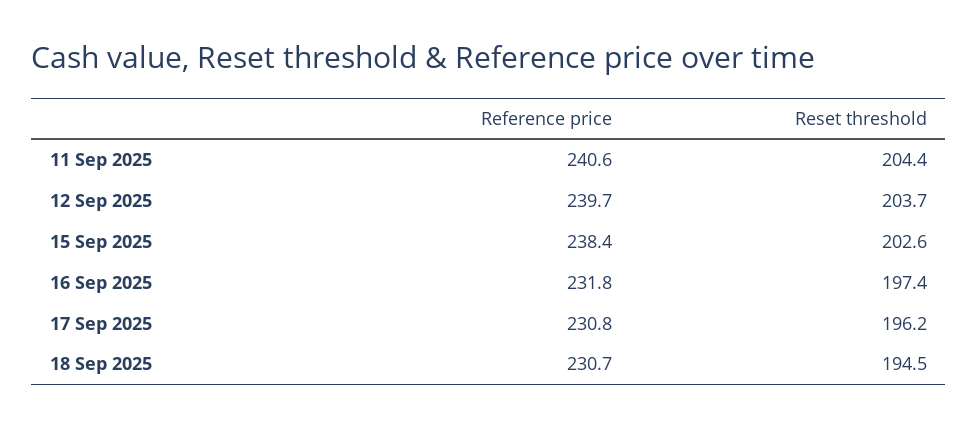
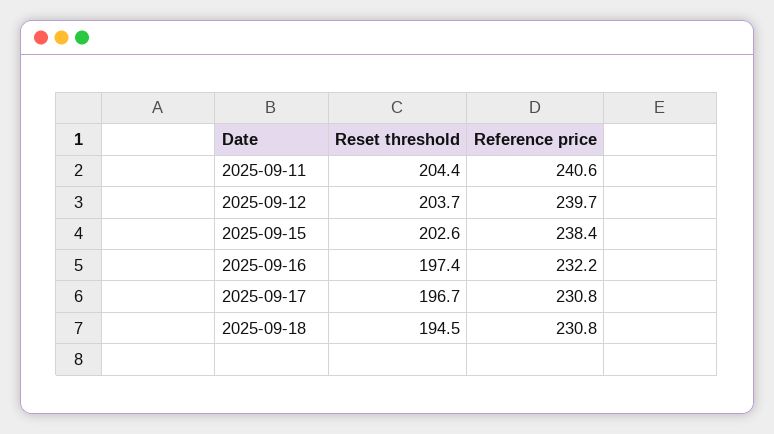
Reference price, 16 Sep 2025: 231.8 -> 232.2
Reset threshold, 17 Sep 2025: 196.2 -> 196.7
Reference price, 18 Sep 2025: 230.7 -> 230.8

